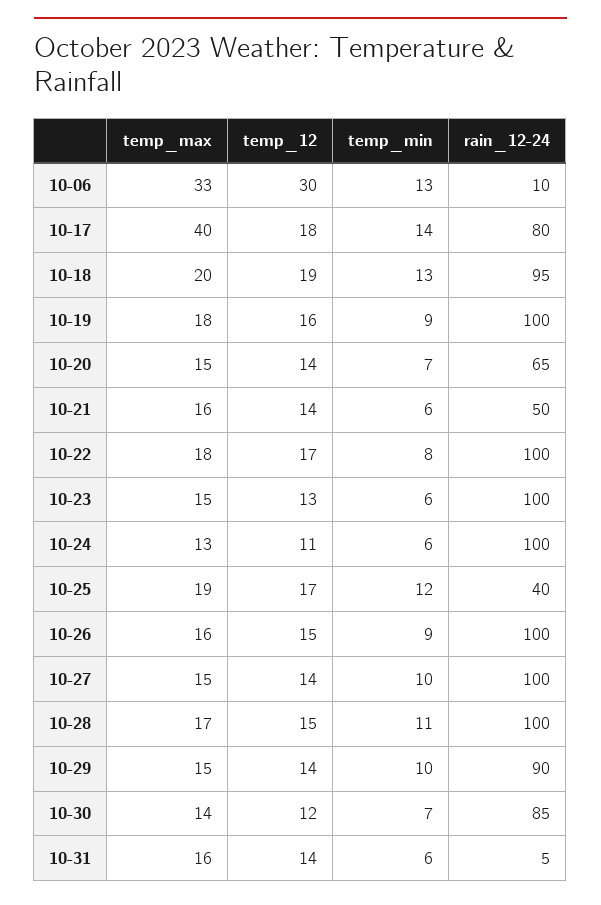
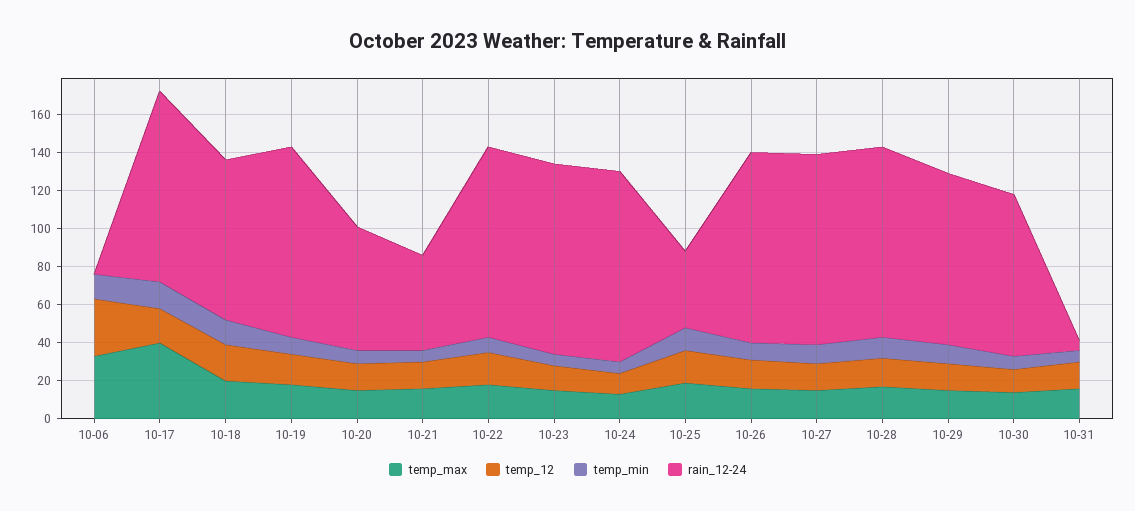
rain_12-24, 10-06: 10 -> 0
rain_12-24, 10-17: 80 -> 100
rain_12-24, 10-18: 95 -> 85

